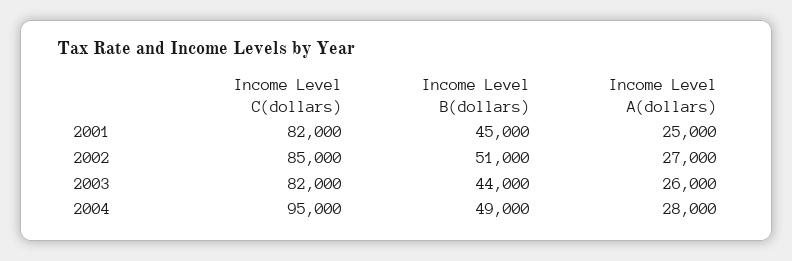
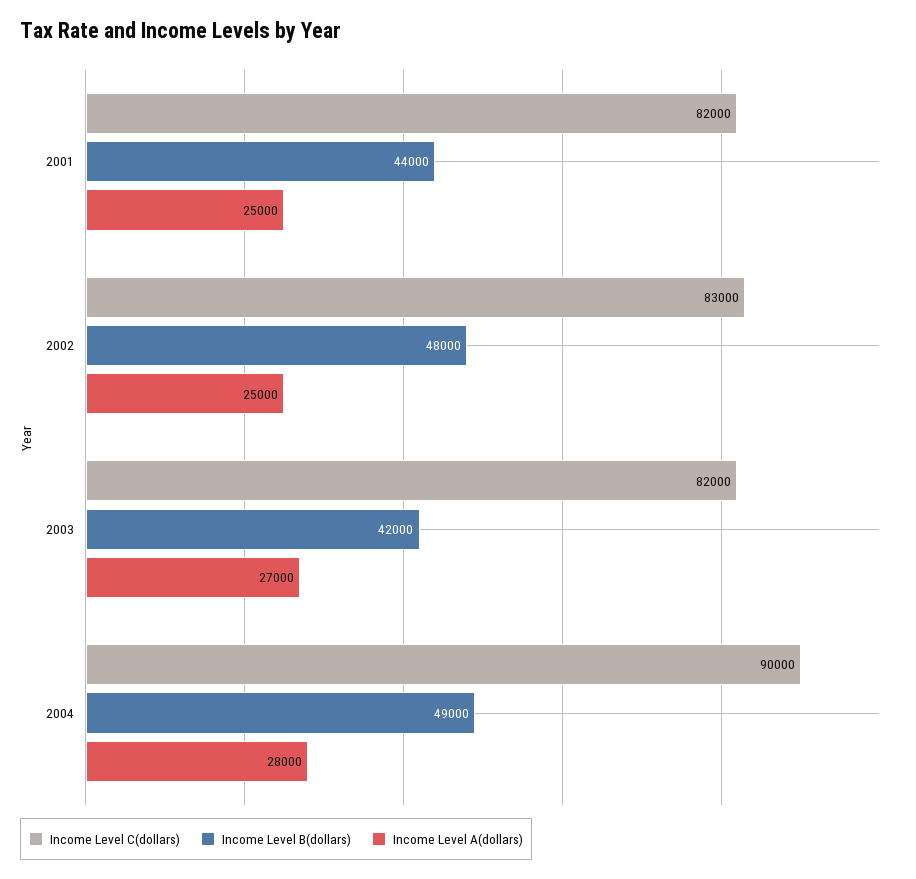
Income Level B(dollars), 2001: 45000 -> 44000
Income Level C(dollars), 2002: 85000 -> 83000
Income Level B(dollars), 2002: 51000 -> 48000
Income Level A(dollars), 2002: 27000 -> 25000
Income Level B(dollars), 2003: 44000 -> 42000
Income Level A(dollars), 2003: 26000 -> 27000
Income Level C(dollars), 2004: 95000 -> 90000

